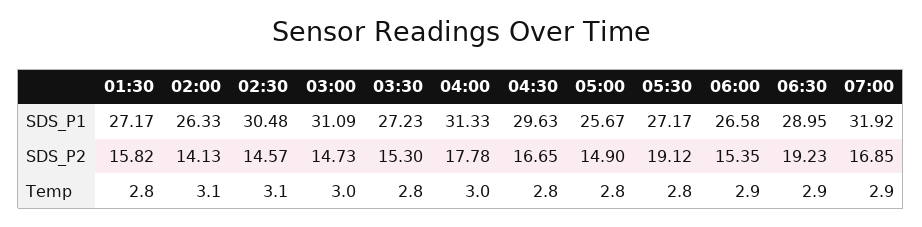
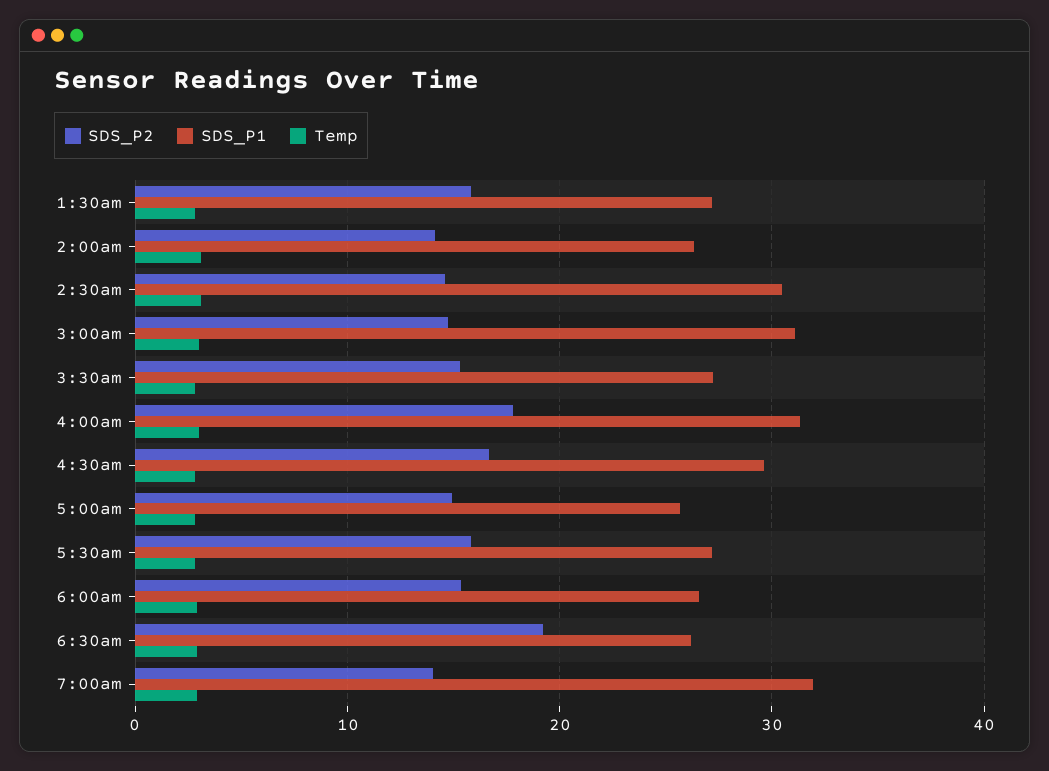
SDS_P1, 06:30: 28.95 -> 26
SDS_P2, 05:30: 19.12 -> 16
SDS_P2, 07:00: 16.85 -> 14

